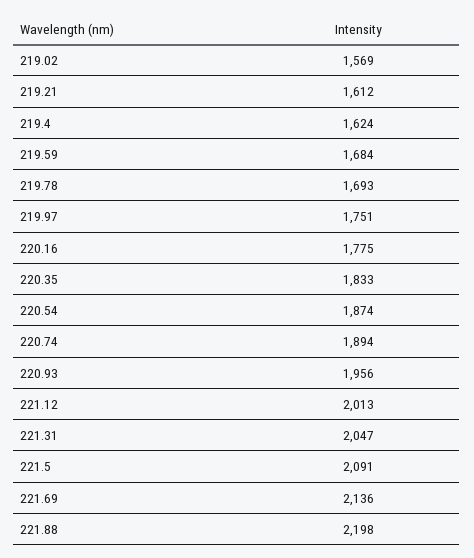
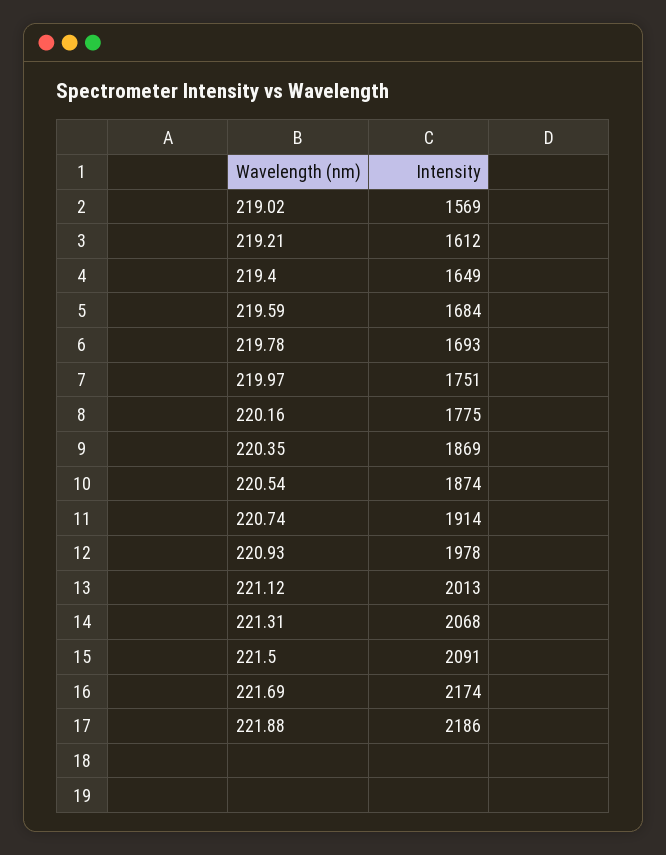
219.4: 1624 -> 1649
220.35: 1833 -> 1869
220.74: 1894 -> 1914
220.93: 1956 -> 1978
221.31: 2047 -> 2068
221.69: 2136 -> 2174
221.88: 2198 -> 2186

